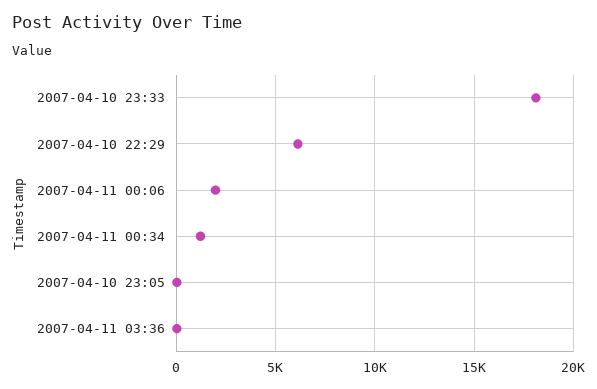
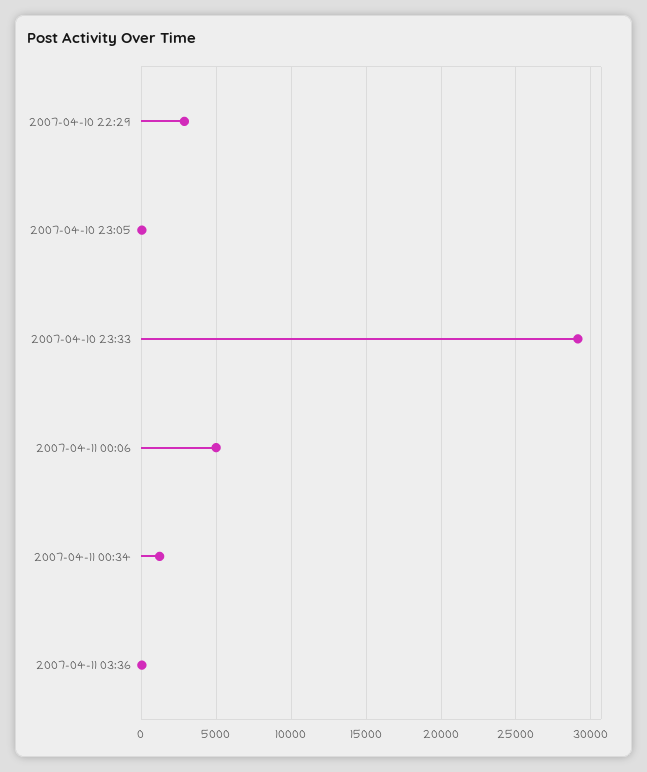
2007-04-10 23:33: 18000 -> 29000
2007-04-10 22:29: 6000 -> 3000
2007-04-11 00:06: 2000 -> 5000

